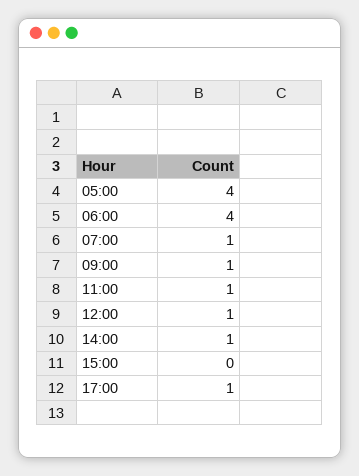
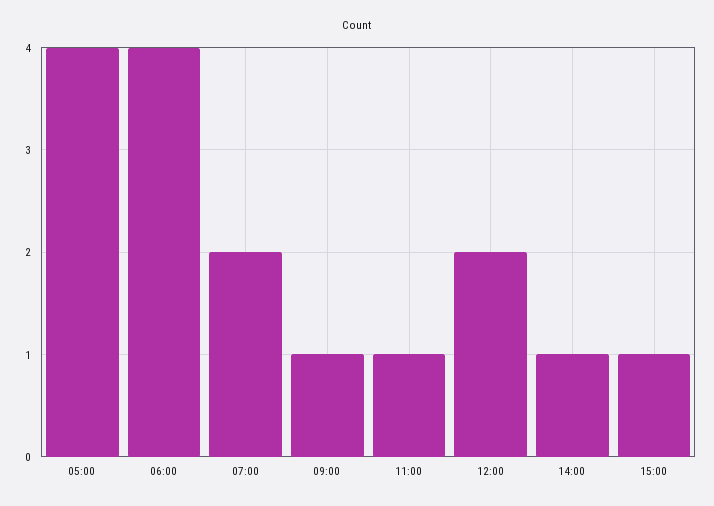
07:00: 1 -> 2
12:00: 1 -> 2
15:00: 0 -> 1
17:00: 1 -> none

